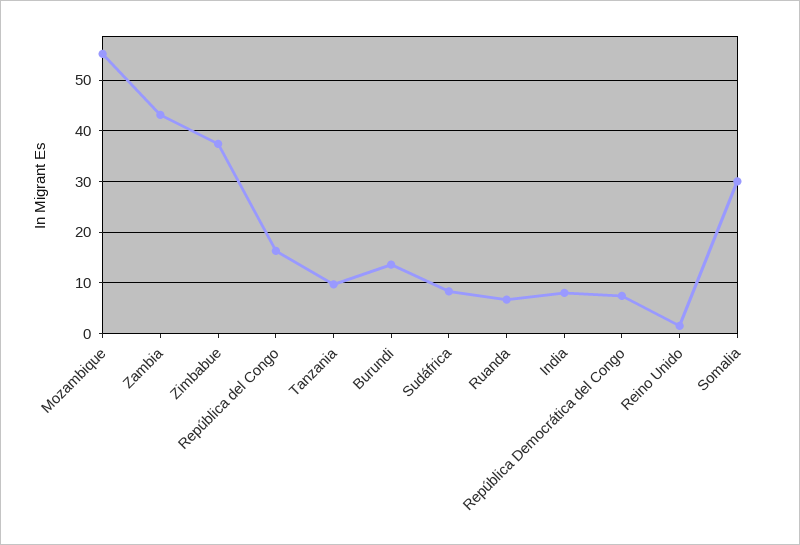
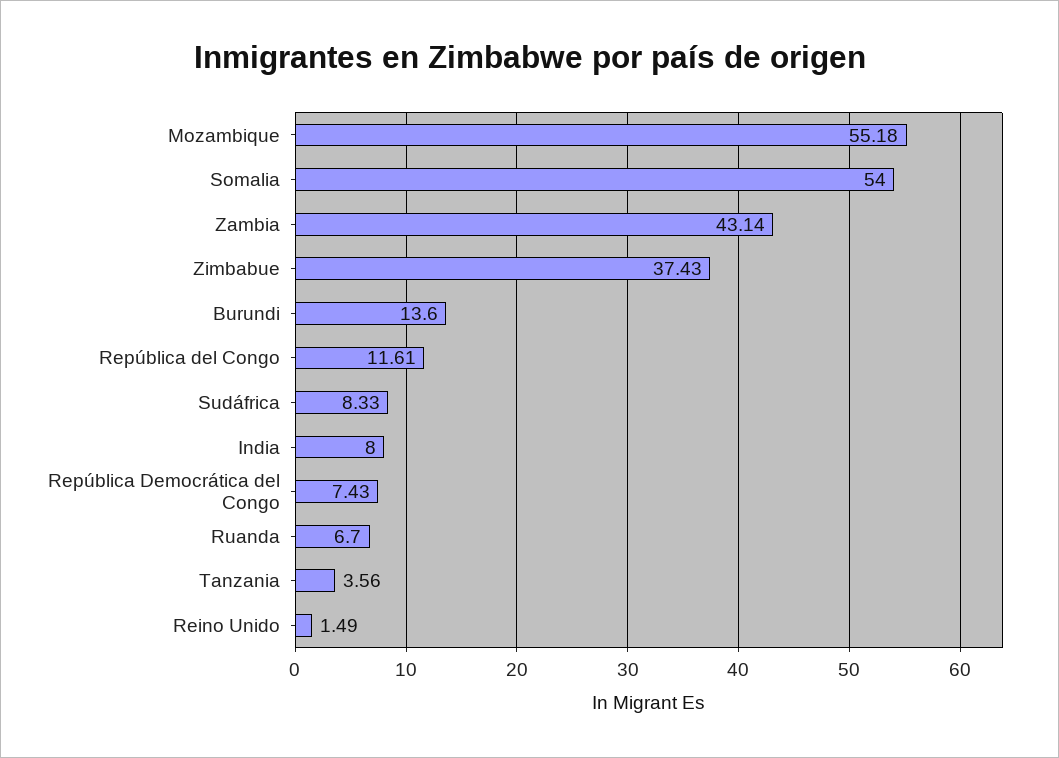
República del Congo: 16 -> 11.61
Tanzania: 10 -> 3.56
Somalia: 30 -> 54

